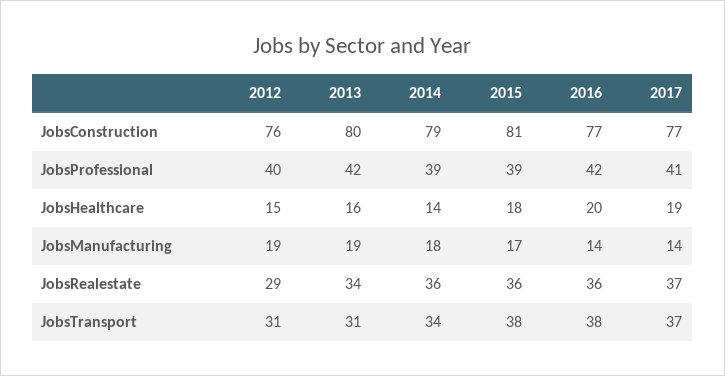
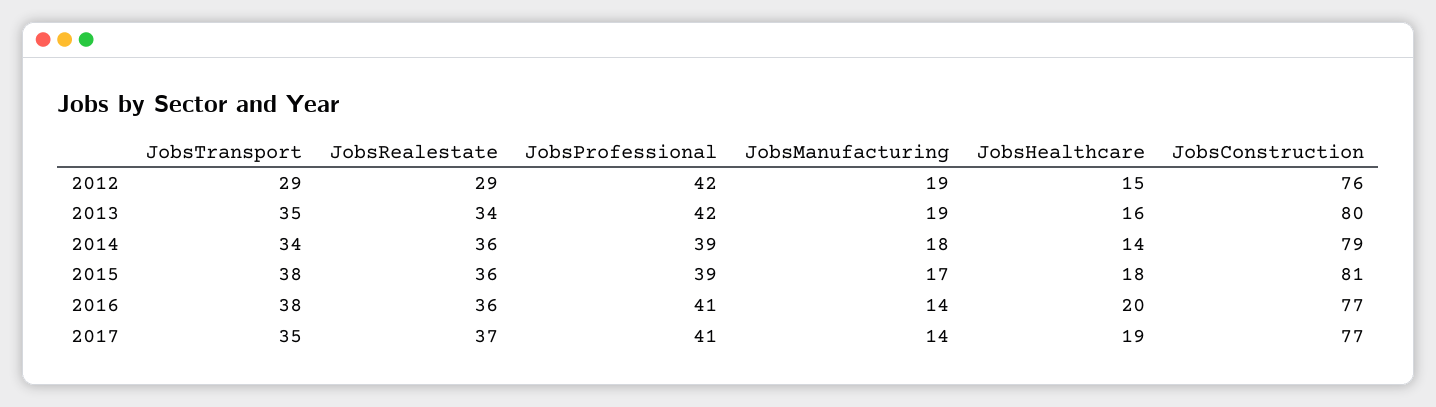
2012, JobsProfessional: 40 -> 42
2016, JobsProfessional: 42 -> 41
2012, JobsTransport: 31 -> 29
2013, JobsTransport: 31 -> 35
2017, JobsTransport: 37 -> 35

